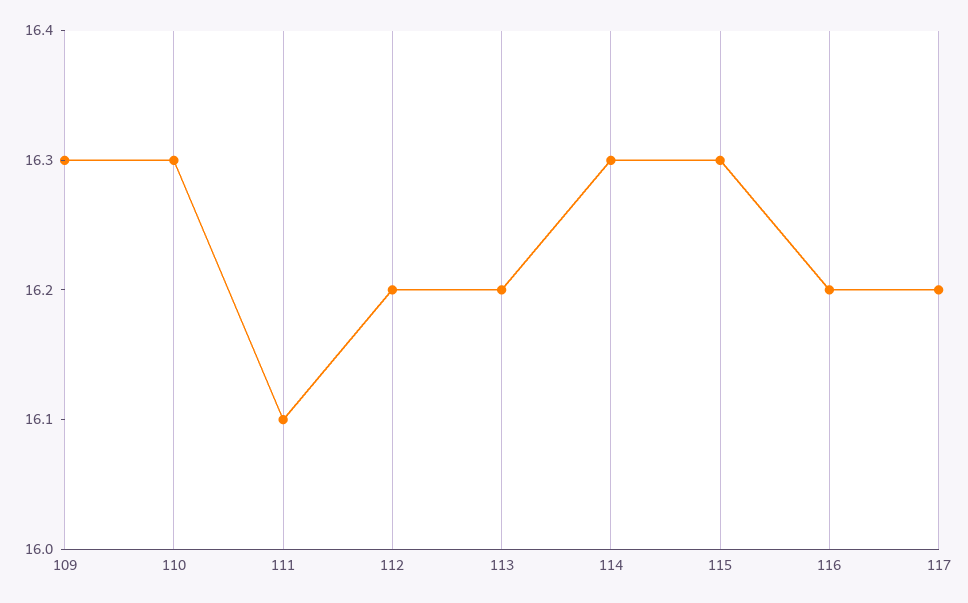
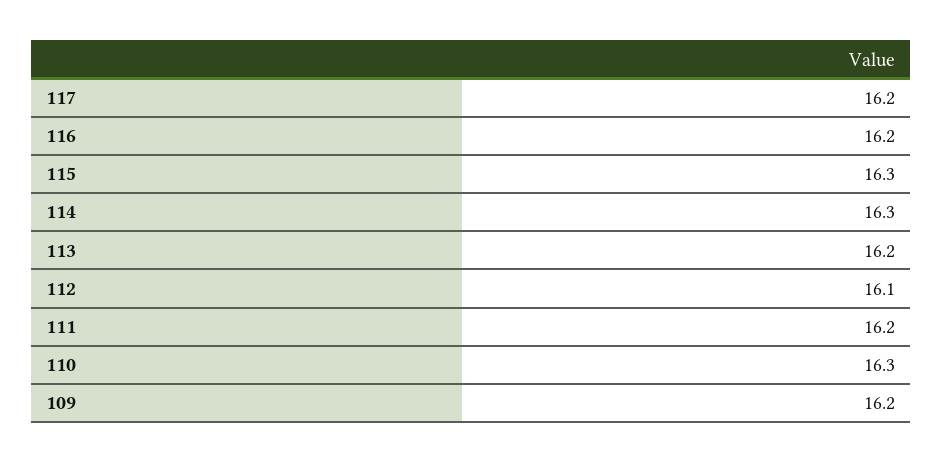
109: 16.3 -> 16.2
111: 16.1 -> 16.2
112: 16.2 -> 16.1

